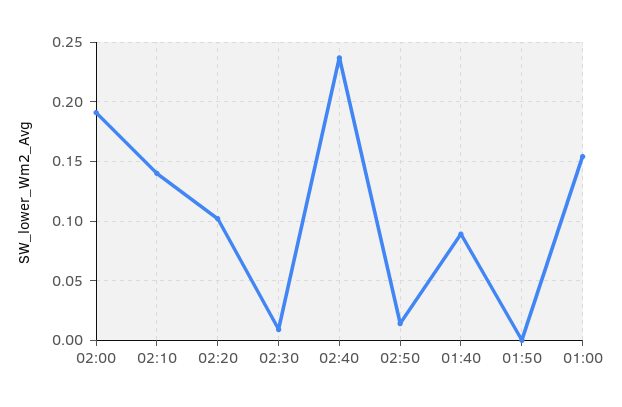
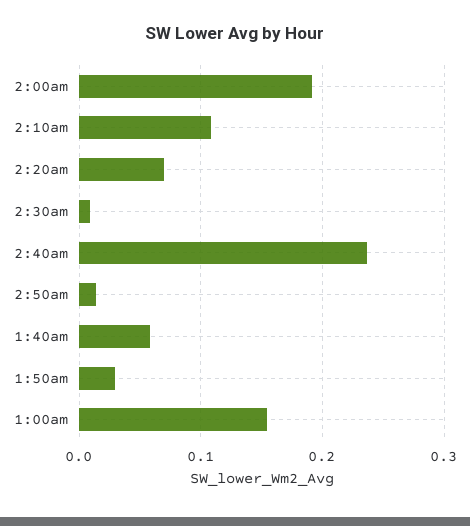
02:10: 0.14 -> 0.11
02:20: 0.1 -> 0.07
01:40: 0.09 -> 0.06
01:50: 0 -> 0.03

